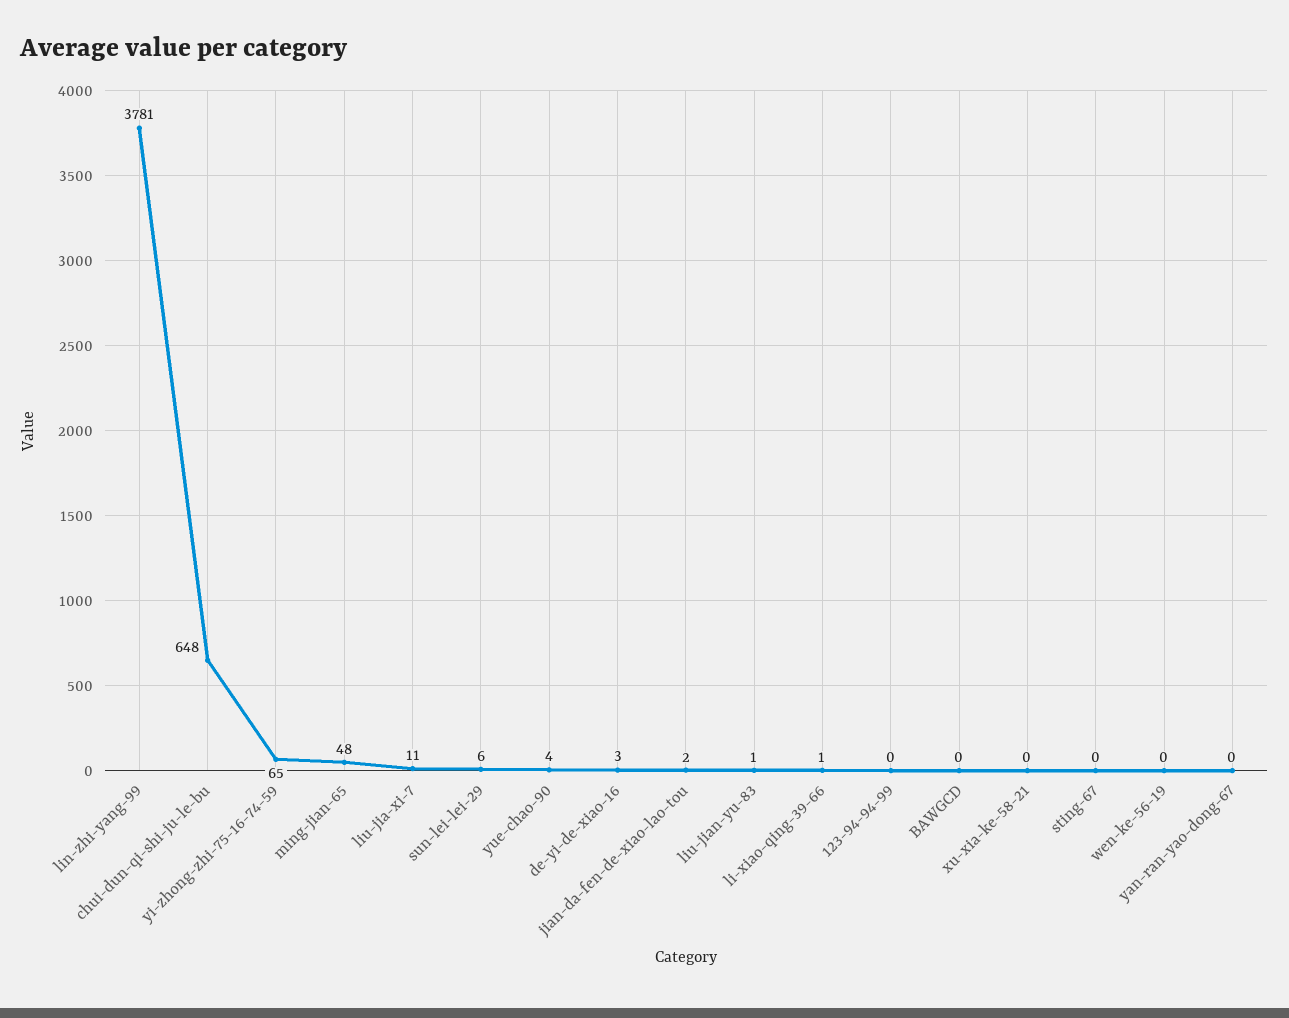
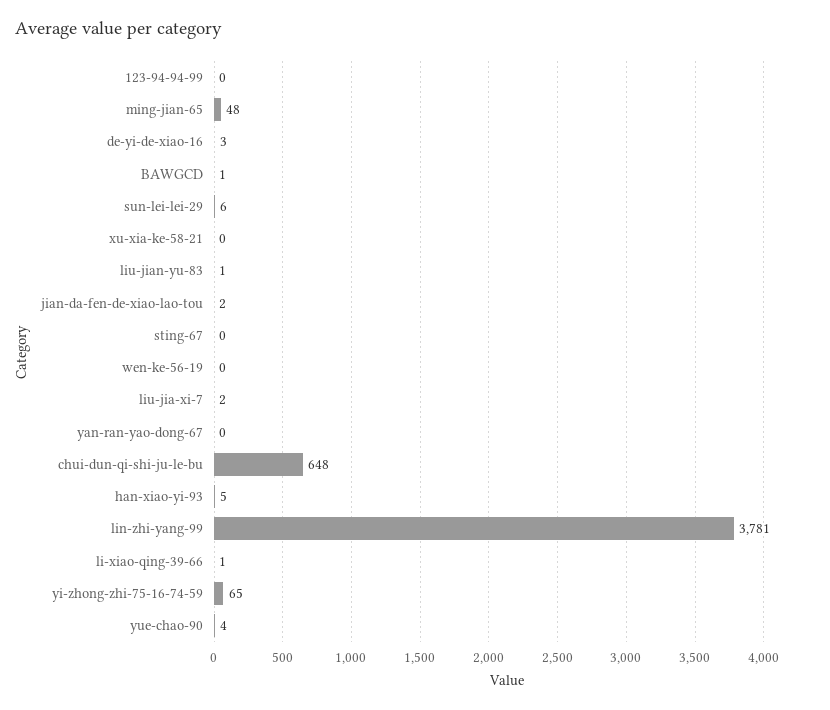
liu-jia-xi-7: 11 -> 2
BAWGCD: 0 -> 1
han-xiao-yi-93: none -> 5

